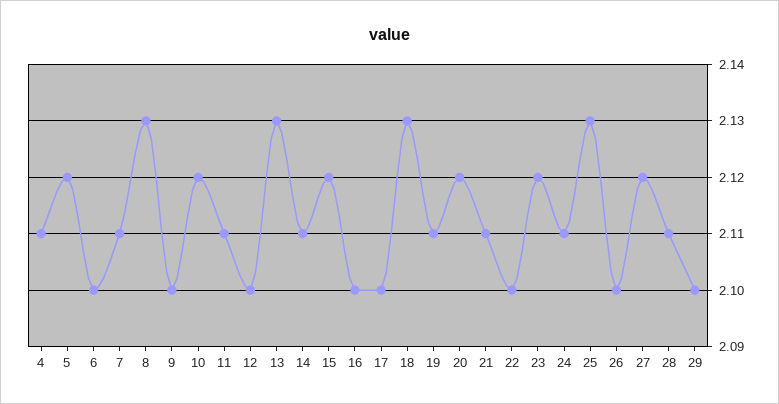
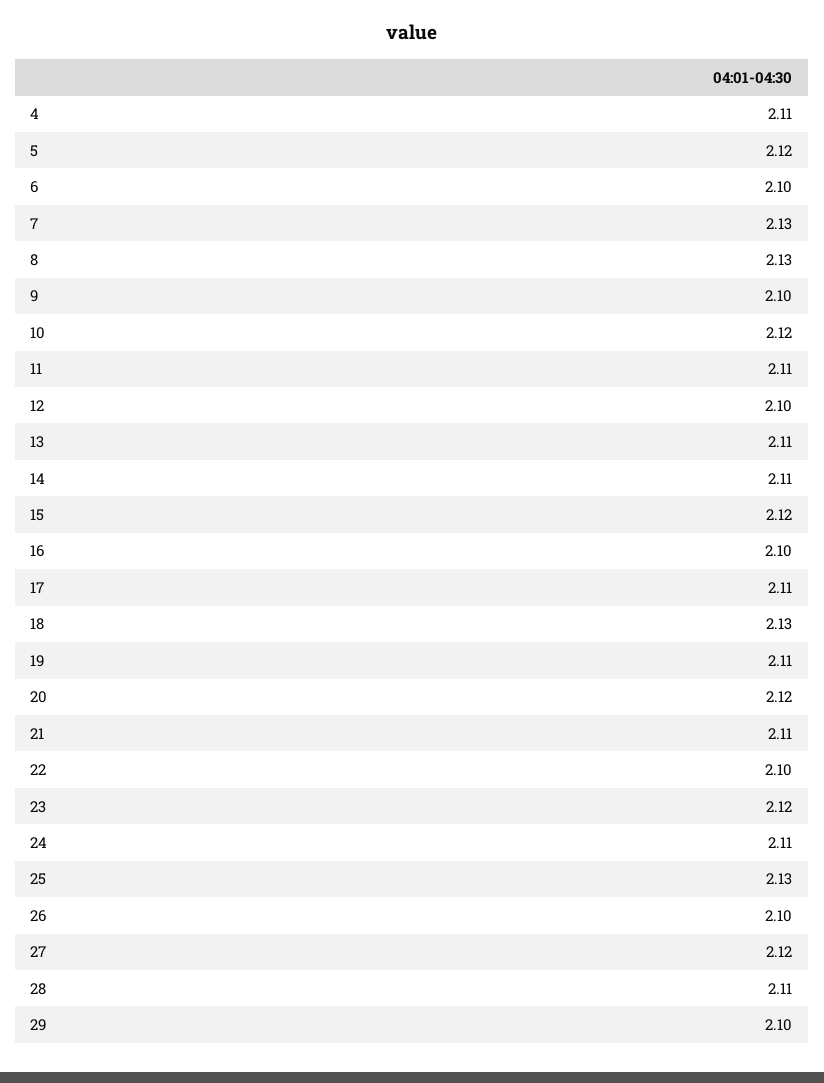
7: 2.11 -> 2.13
13: 2.13 -> 2.11
17: 2.1 -> 2.11

